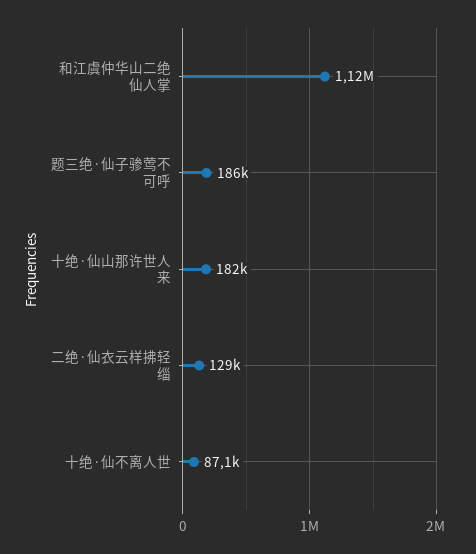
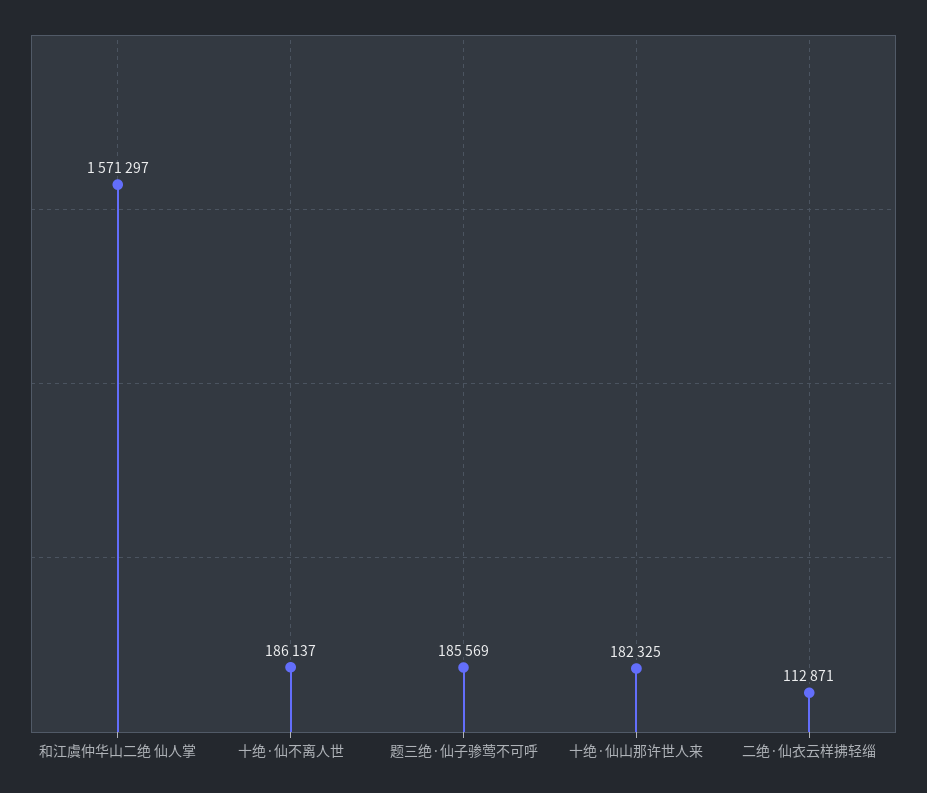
和江虞仲华山二绝 仙人掌: 1120000 -> 1571297
二绝·仙衣云样拂轻缁: 129000 -> 112871
十绝·仙不离人世: 87100 -> 186137

